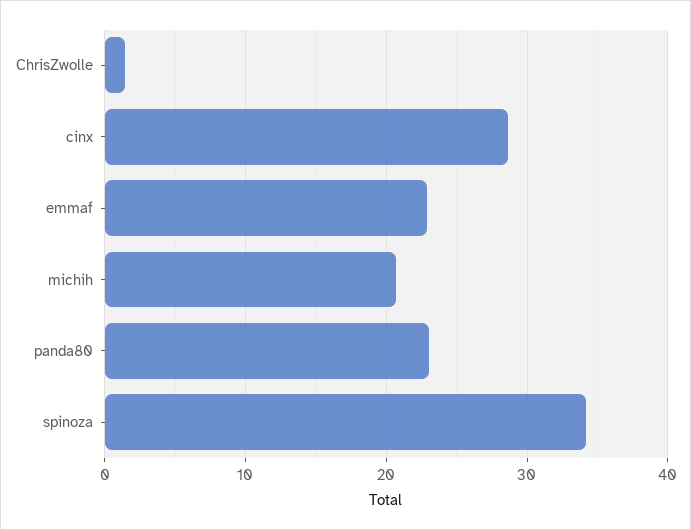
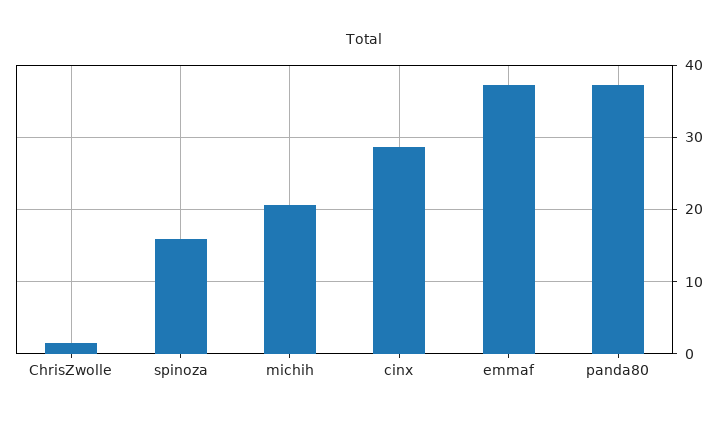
emmaf: 23 -> 37
panda80: 23 -> 37
spinoza: 34 -> 16

